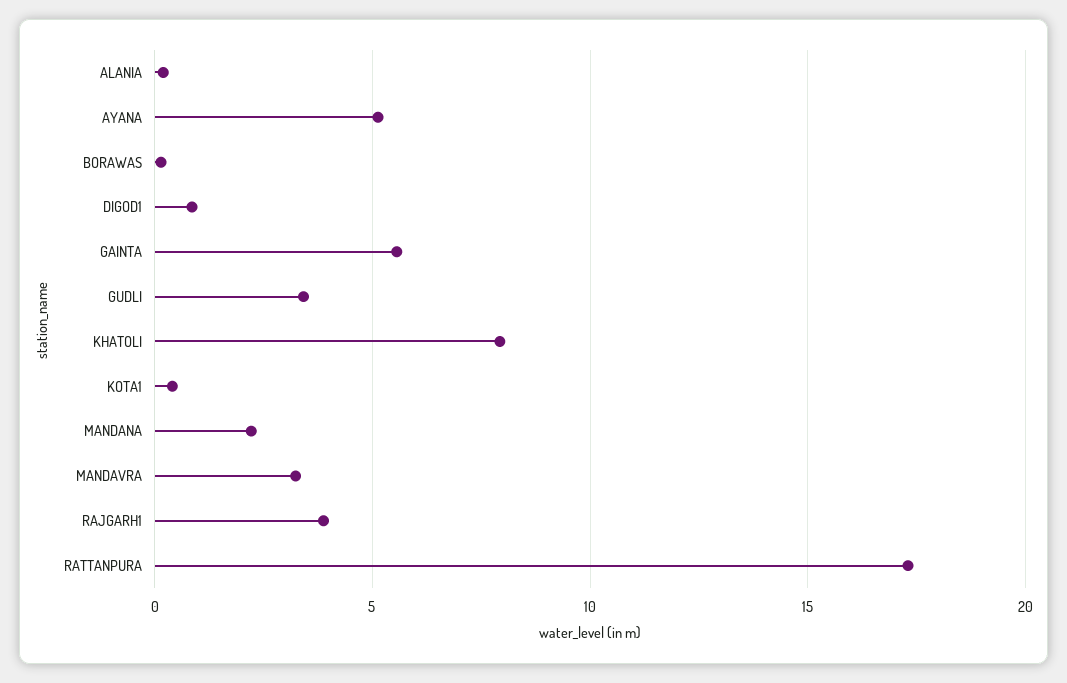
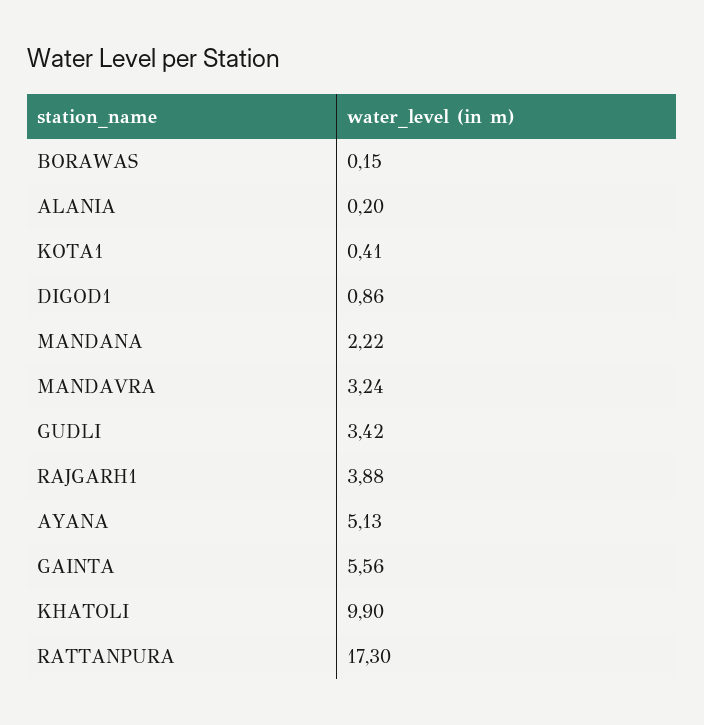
KHATOLI: 8 -> 9.9

